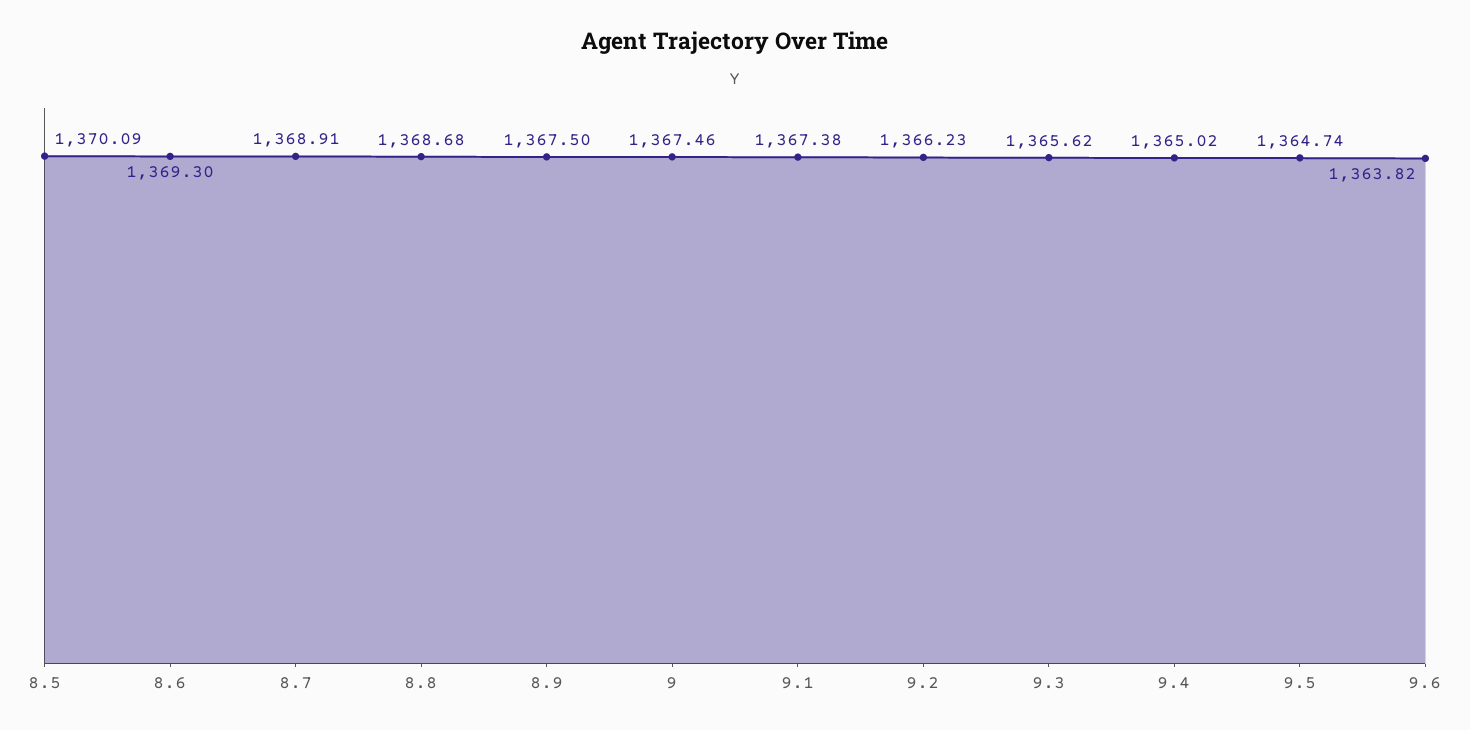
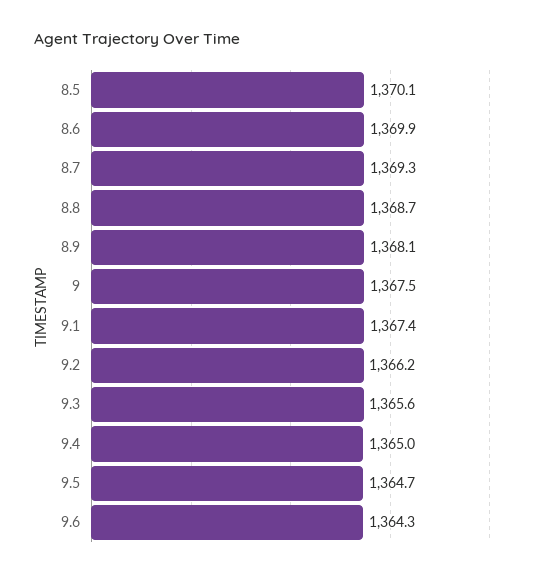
8.6: 1369.3 -> 1369.9
8.7: 1368.91 -> 1369.3
8.9: 1367.5 -> 1368.1
9.6: 1363.82 -> 1364.3

